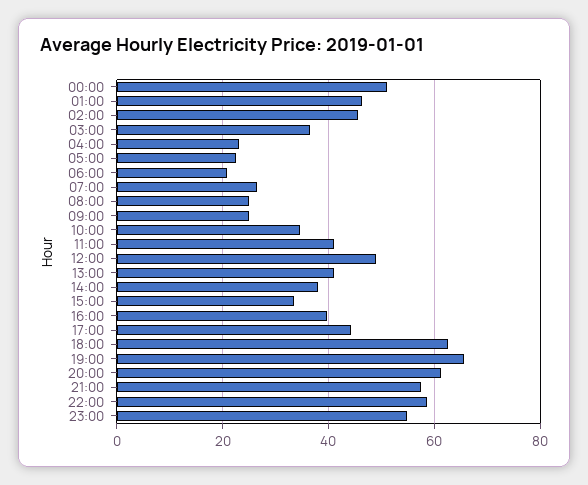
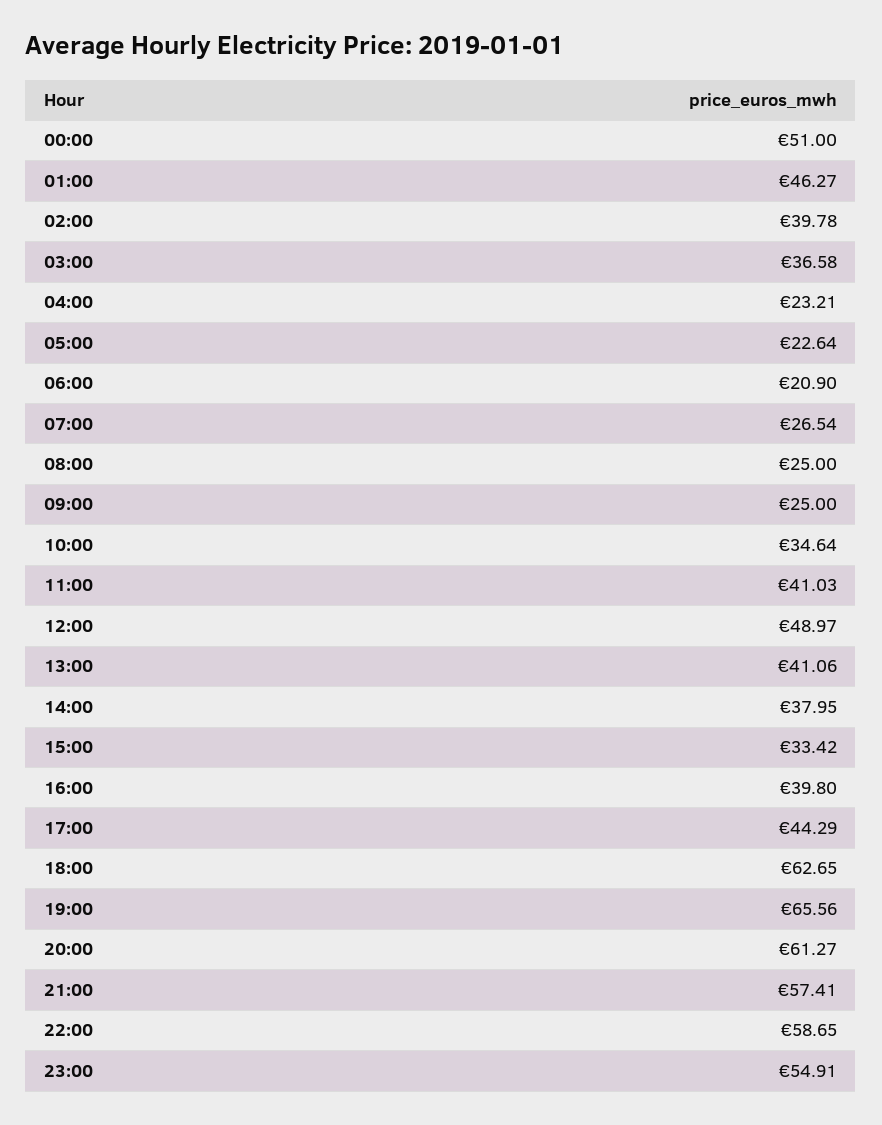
02:00: 46 -> 39.78

